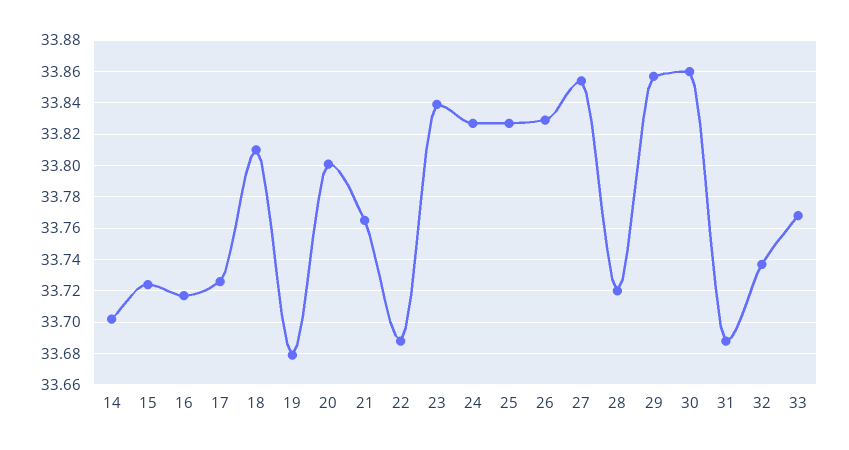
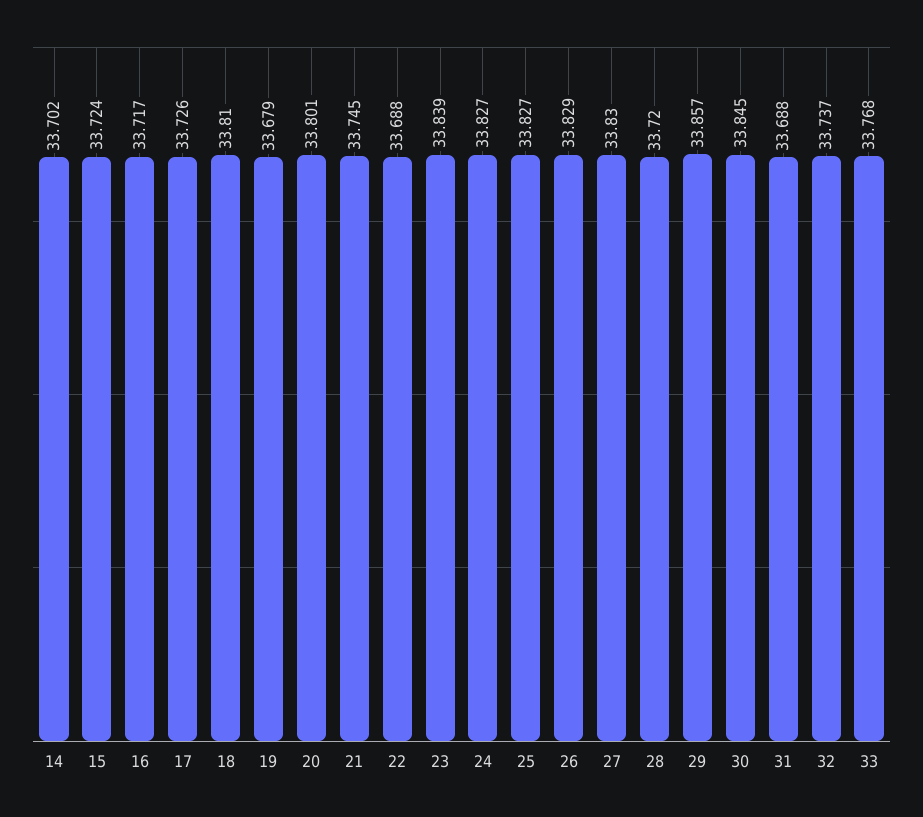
21: 33.765 -> 33.745
27: 33.855 -> 33.83
30: 33.86 -> 33.845

